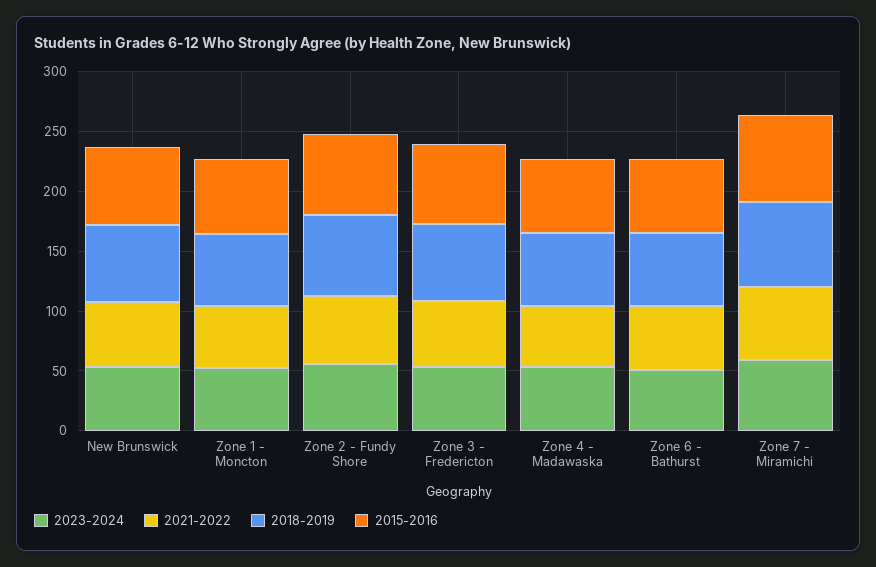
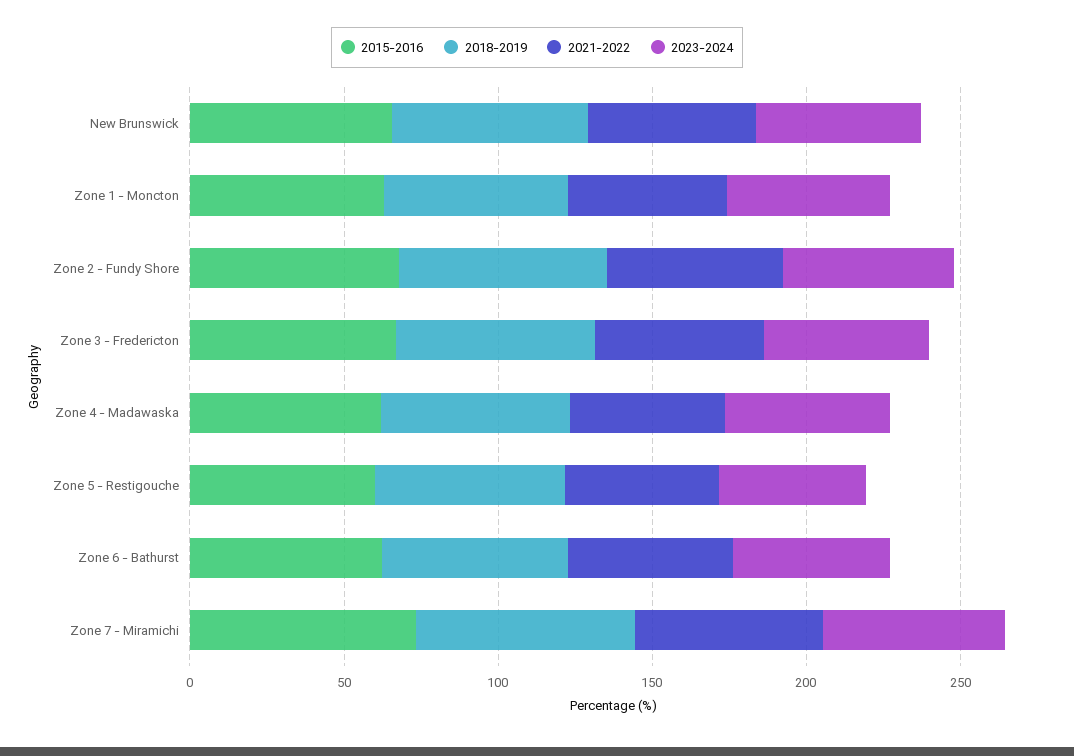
2015-2016, Zone 5 - Restigouche: none -> 60
2018-2019, Zone 5 - Restigouche: none -> 60
2021-2022, Zone 5 - Restigouche: none -> 50
2023-2024, Zone 5 - Restigouche: none -> 50

